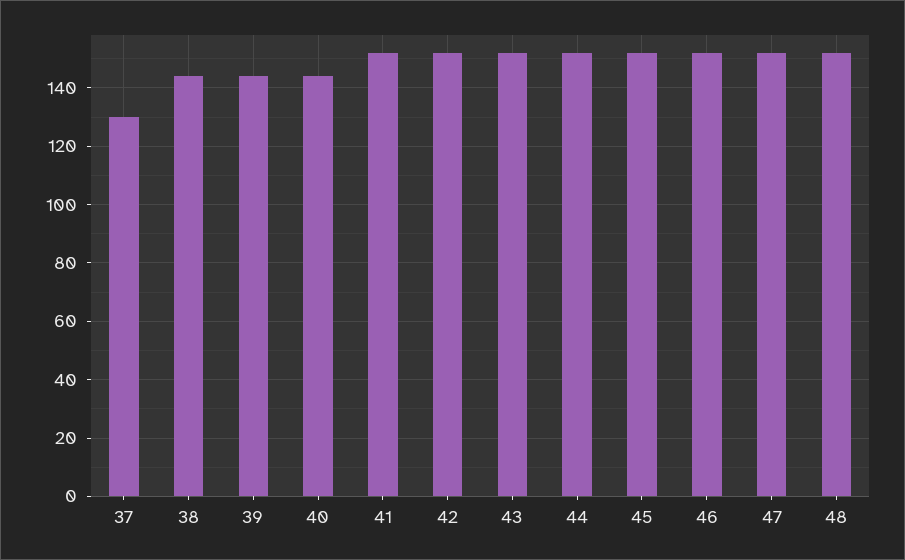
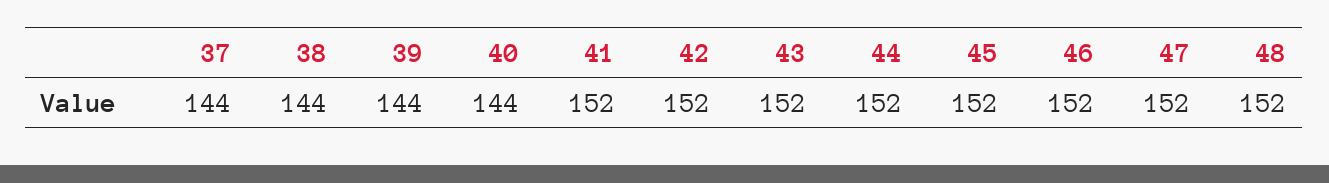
37: 130 -> 144

